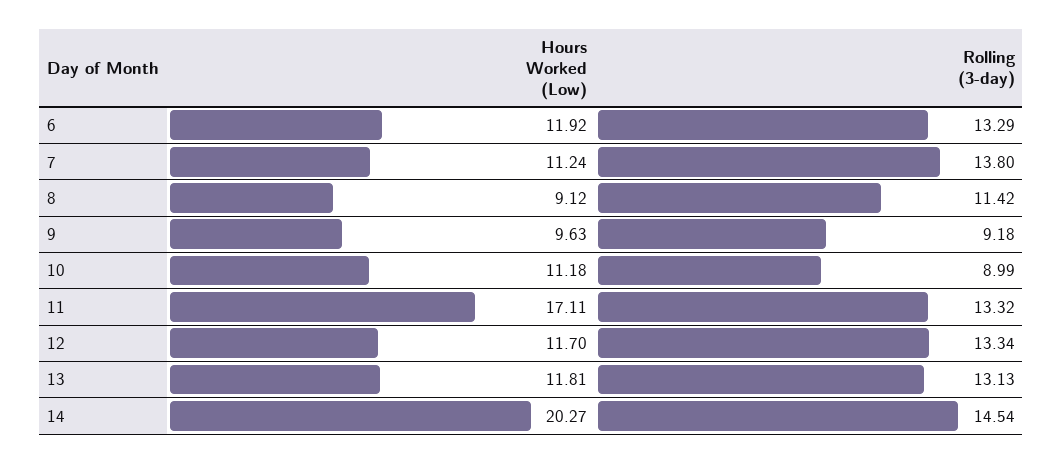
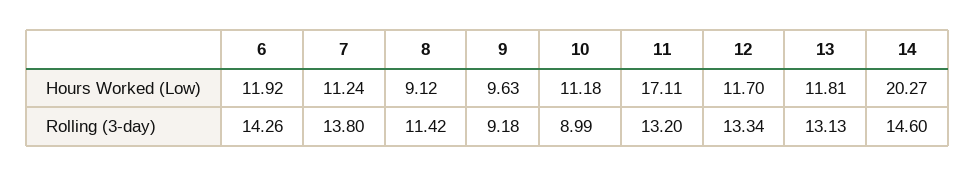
Rolling (3-day), 6: 13.29 -> 14.26
Rolling (3-day), 11: 13.32 -> 13.2
Rolling (3-day), 14: 14.54 -> 14.6

